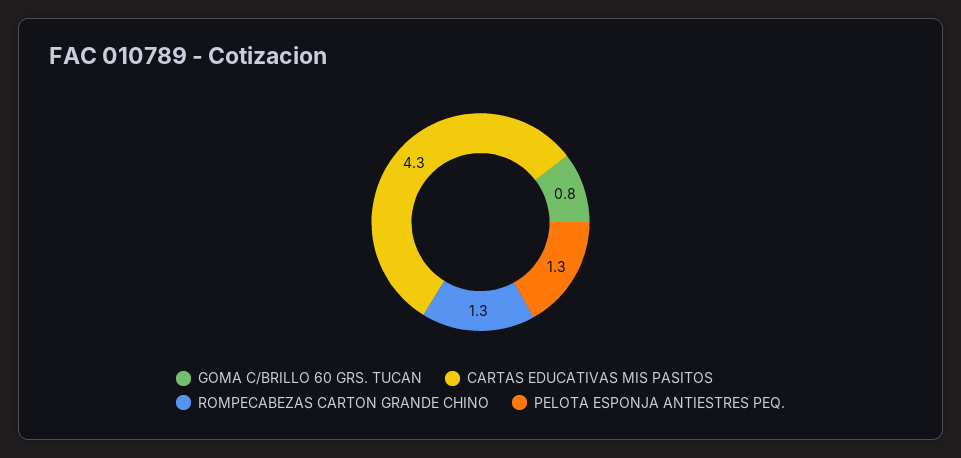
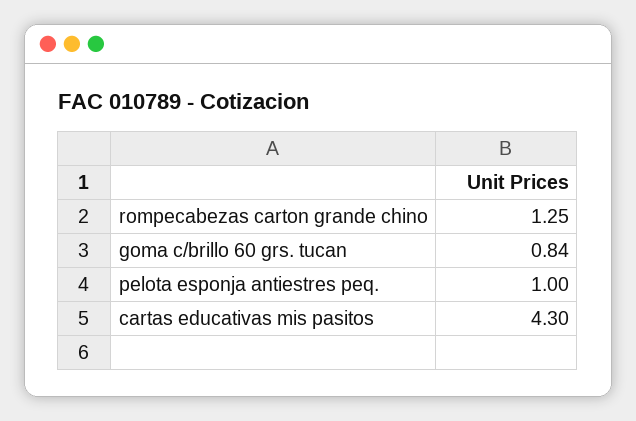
PELOTA ESPONJA ANTIESTRES PEQ.: 1.3 -> 1

